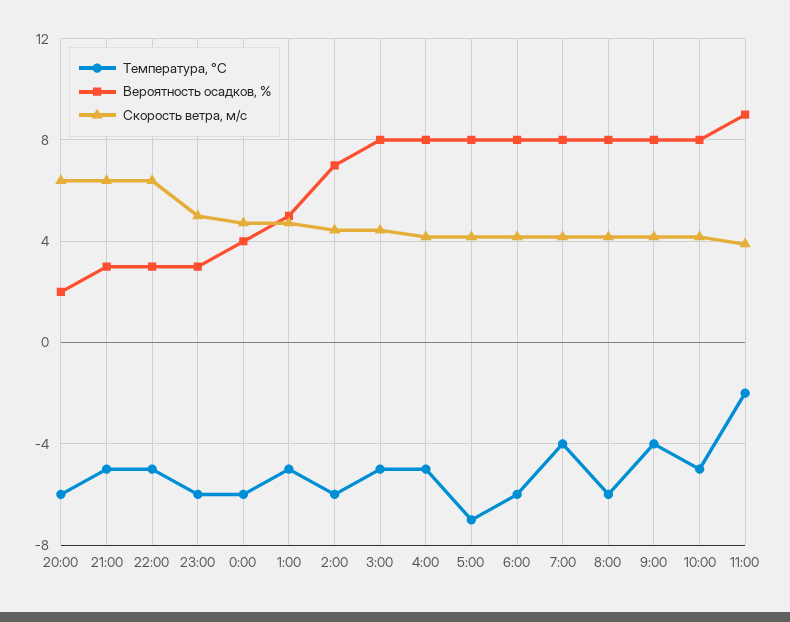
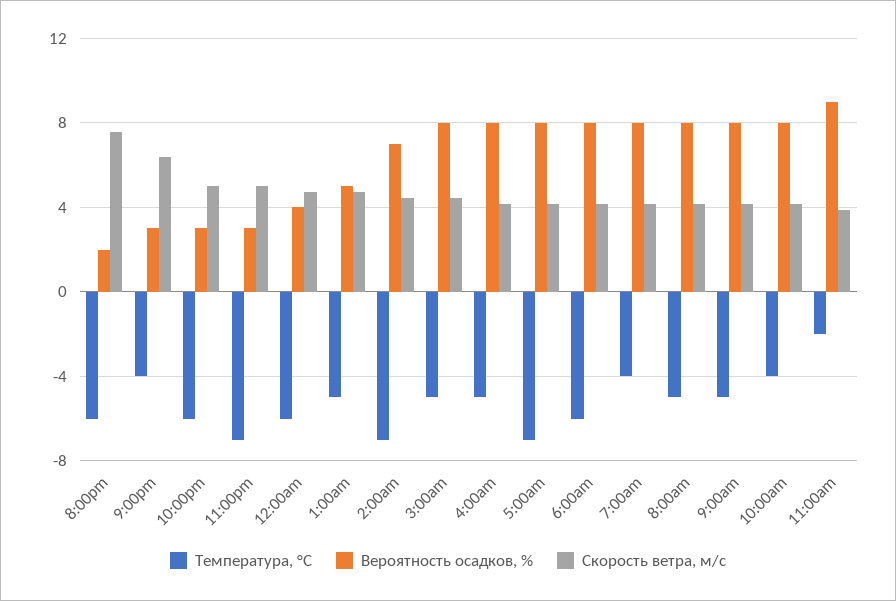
Скорость ветра, м/c, 20:00: 6.5 -> 7.5
Температура, °C, 21:00: -5 -> -4
Температура, °C, 22:00: -5 -> -6
Скорость ветра, м/c, 22:00: 6.5 -> 5
Температура, °C, 23:00: -6 -> -7
Температура, °C, 2:00: -6 -> -7
Температура, °C, 8:00: -6 -> -5
Температура, °C, 9:00: -4 -> -5
Температура, °C, 10:00: -5 -> -4

